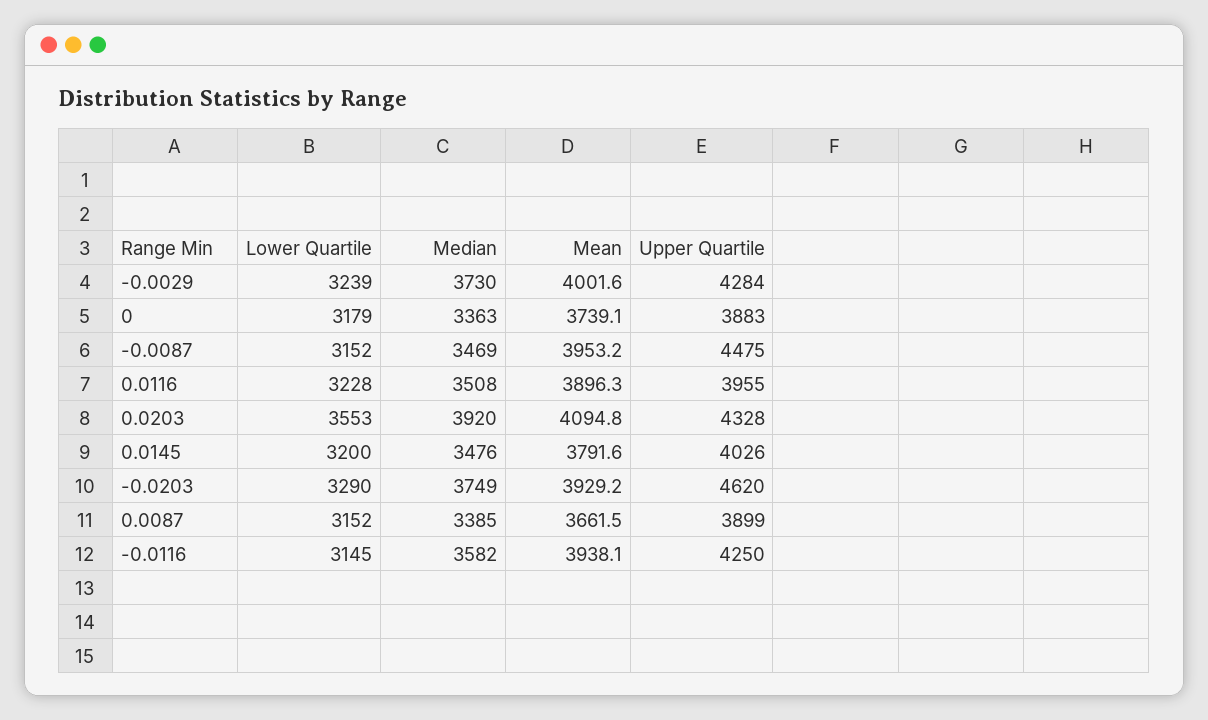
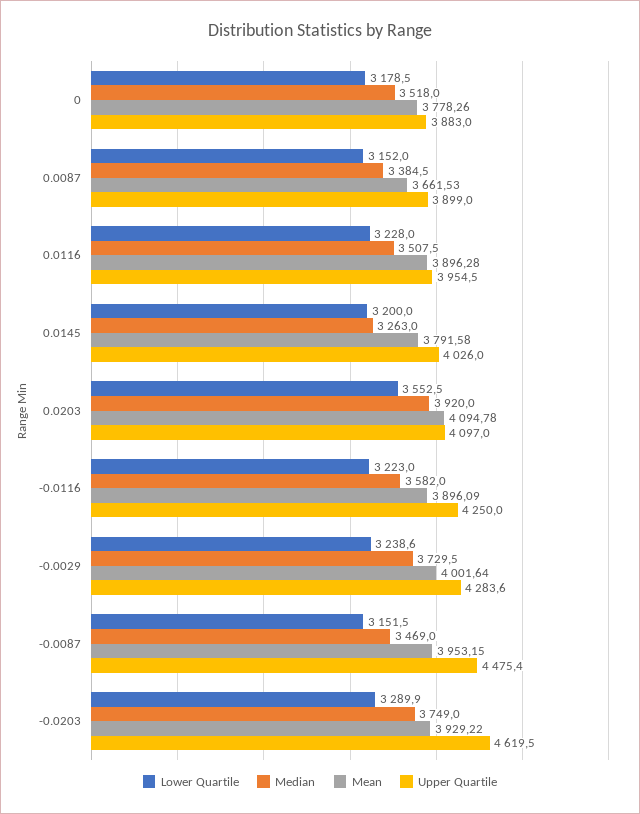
Median, 0: 3363 -> 3518
Mean, 0: 3739.1 -> 3778.26
Upper Quartile, 0.0203: 4328 -> 4097
Median, 0.0145: 3476 -> 3263
Lower Quartile, -0.0116: 3145 -> 3223
Mean, -0.0116: 3938.1 -> 3896.09

